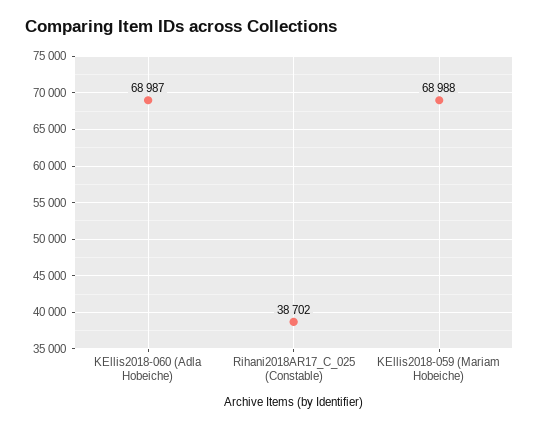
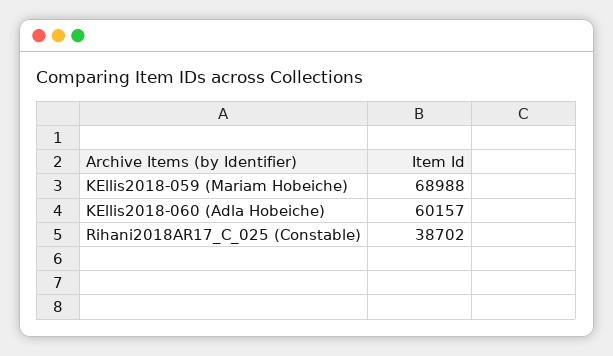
KEllis2018-060 (Adla Hobeiche): 68987 -> 60157

